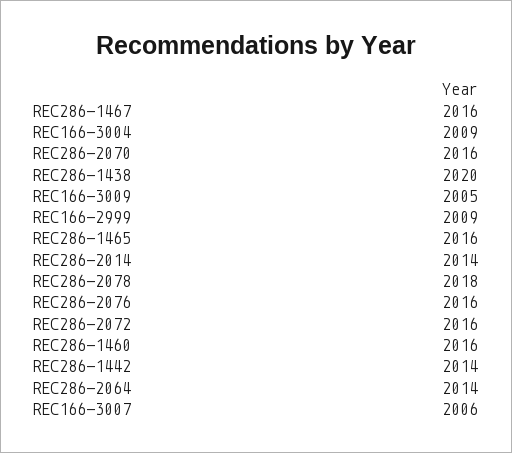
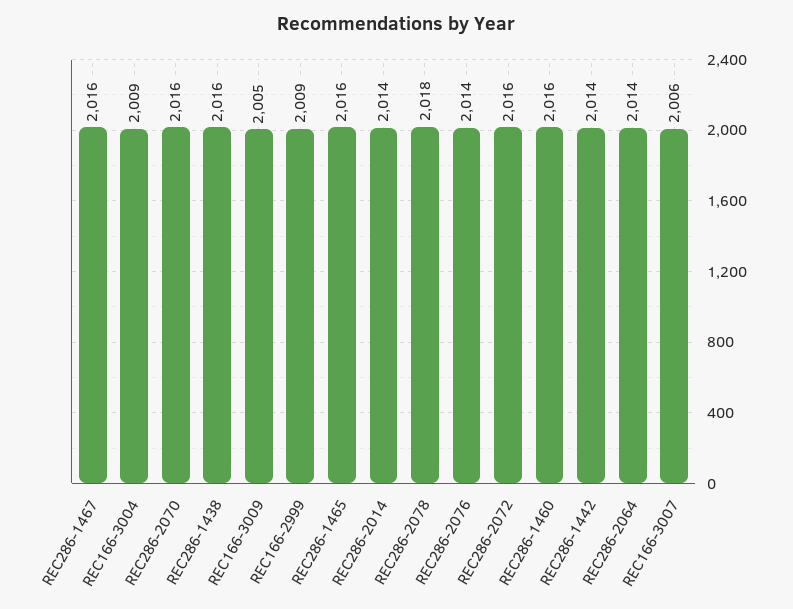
REC286-1438: 2020 -> 2016
REC286-2076: 2016 -> 2014

